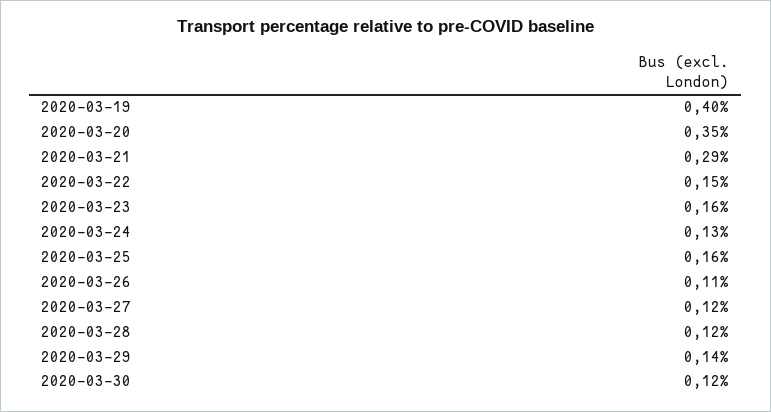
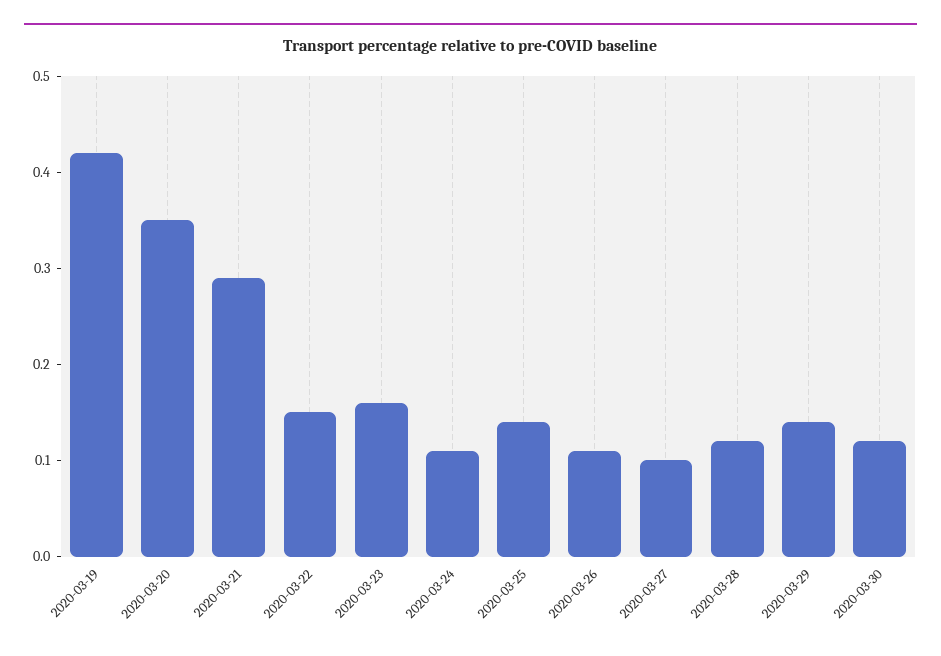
2020-03-19: 0.4 -> 0.42
2020-03-24: 0.13 -> 0.11
2020-03-25: 0.16 -> 0.14
2020-03-27: 0.12 -> 0.1

